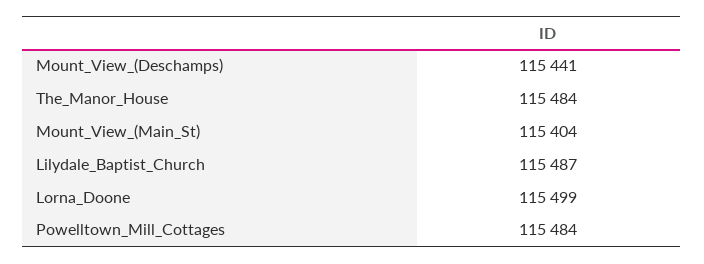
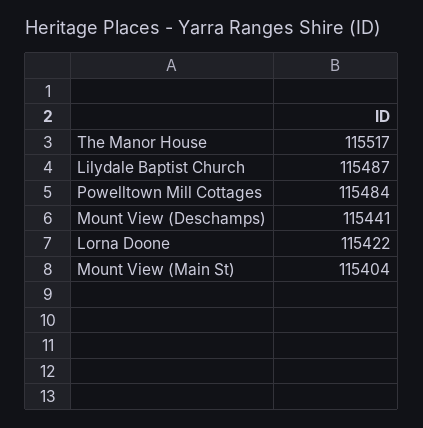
The_Manor_House: 115484 -> 115517
Lorna_Doone: 115499 -> 115422

